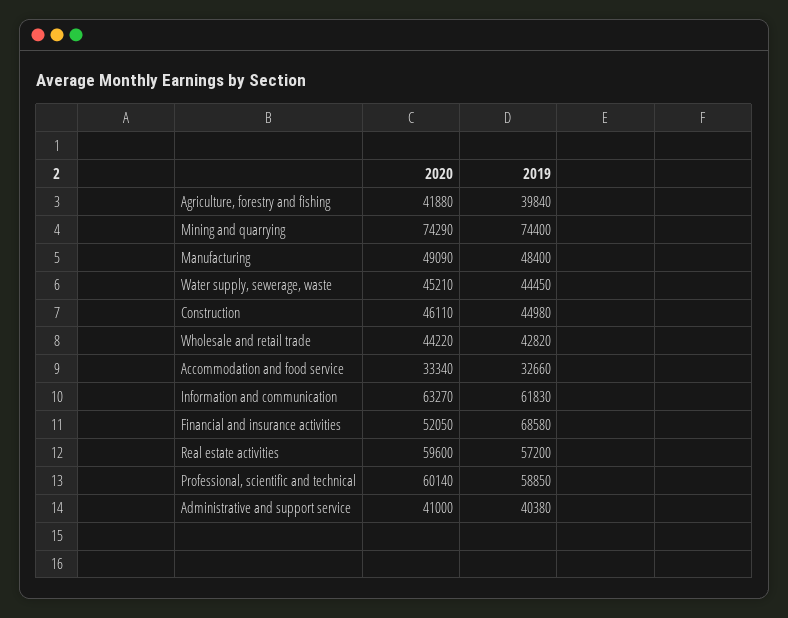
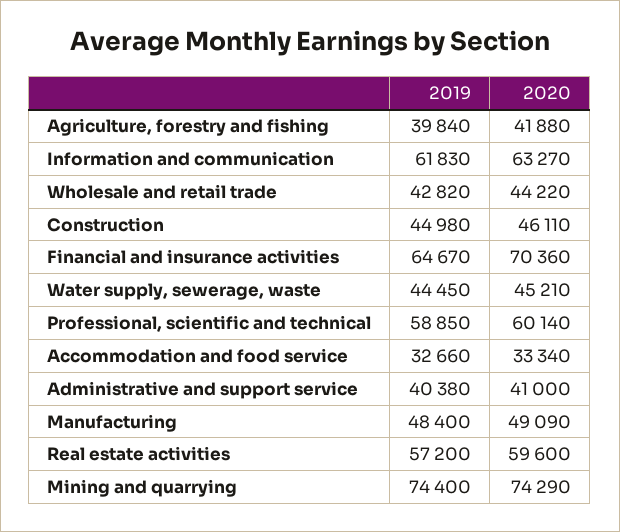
2020, Financial and insurance activities: 52050 -> 70360
2019, Financial and insurance activities: 68580 -> 64670

